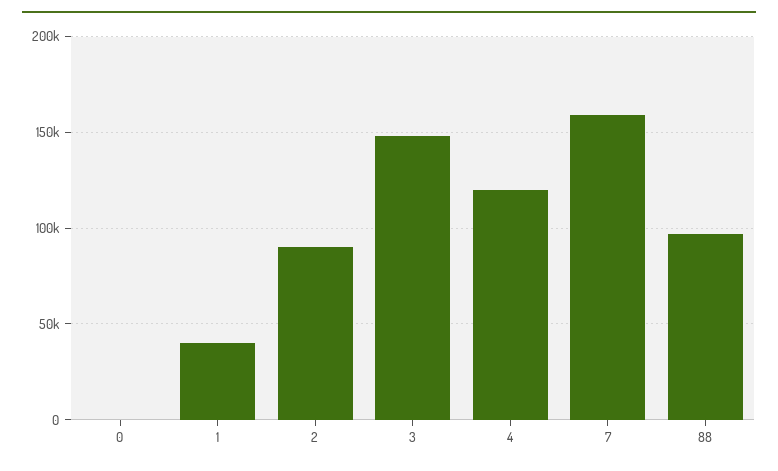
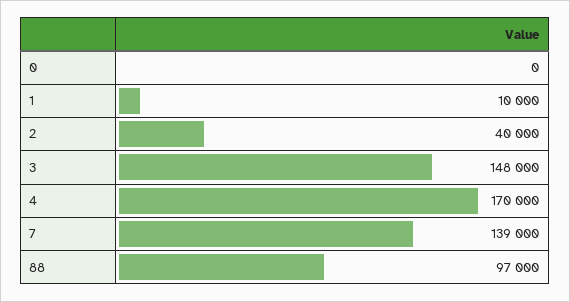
1: 40000 -> 10000
2: 90000 -> 40000
4: 120000 -> 170000
7: 160000 -> 139000

